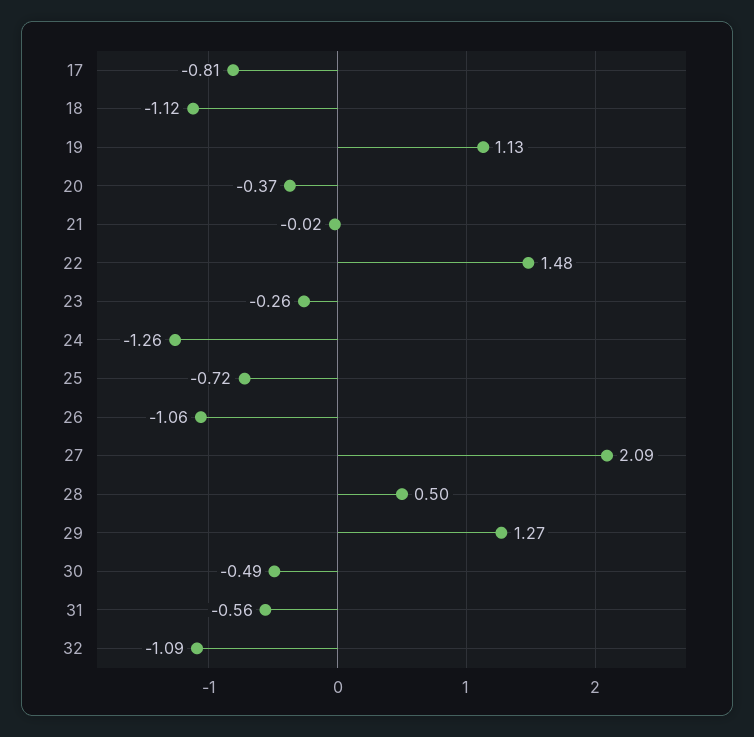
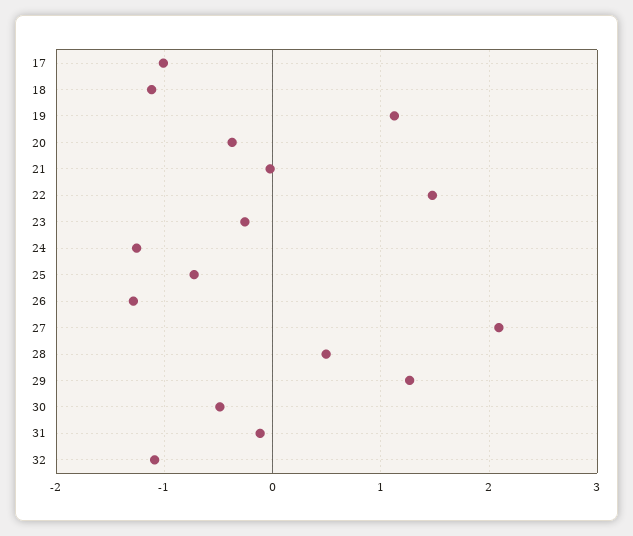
17: -0.81 -> -1
26: -1.06 -> -1.3
31: -0.56 -> -0.1

